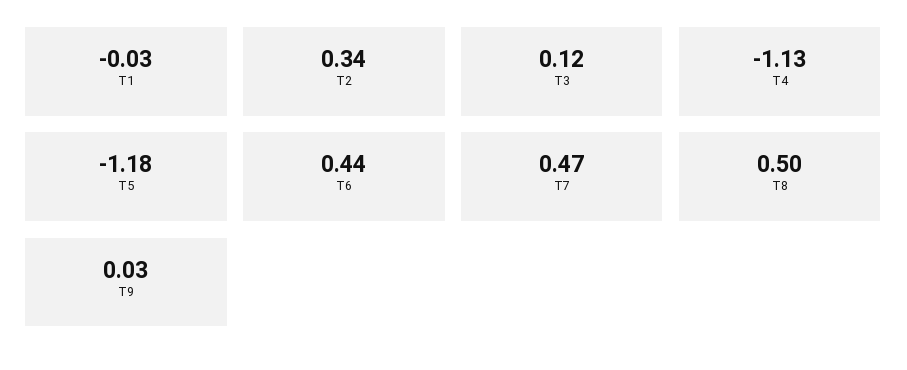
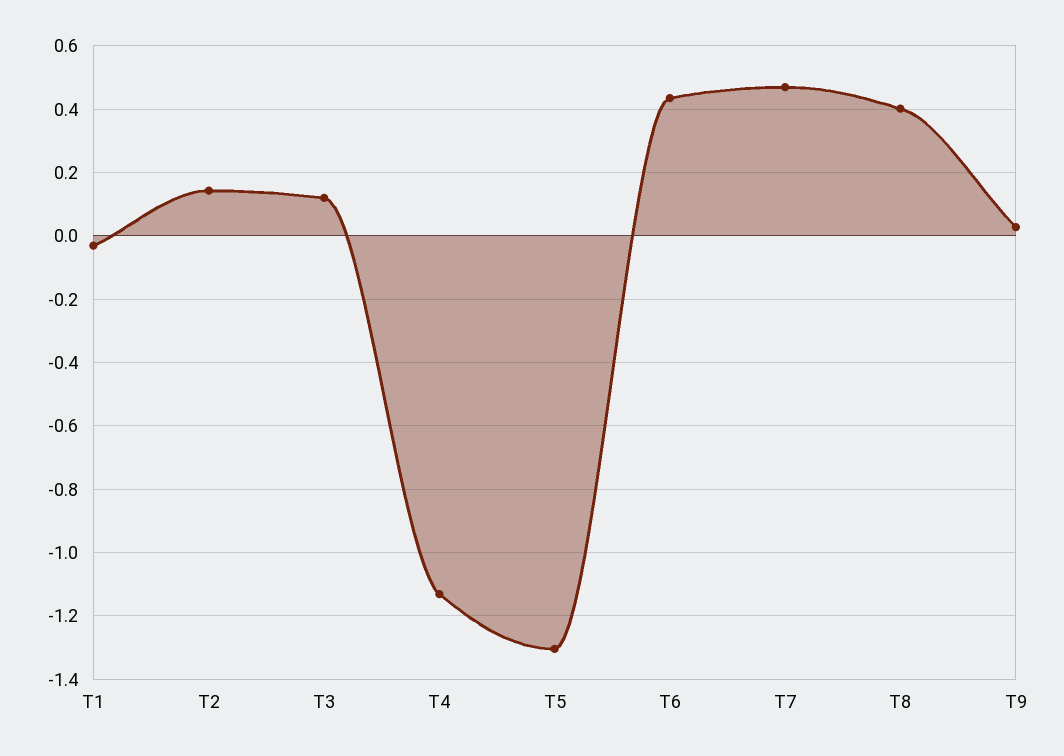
T2: 0.34 -> 0.14
T5: -1.18 -> -1.3
T8: 0.5 -> 0.4

